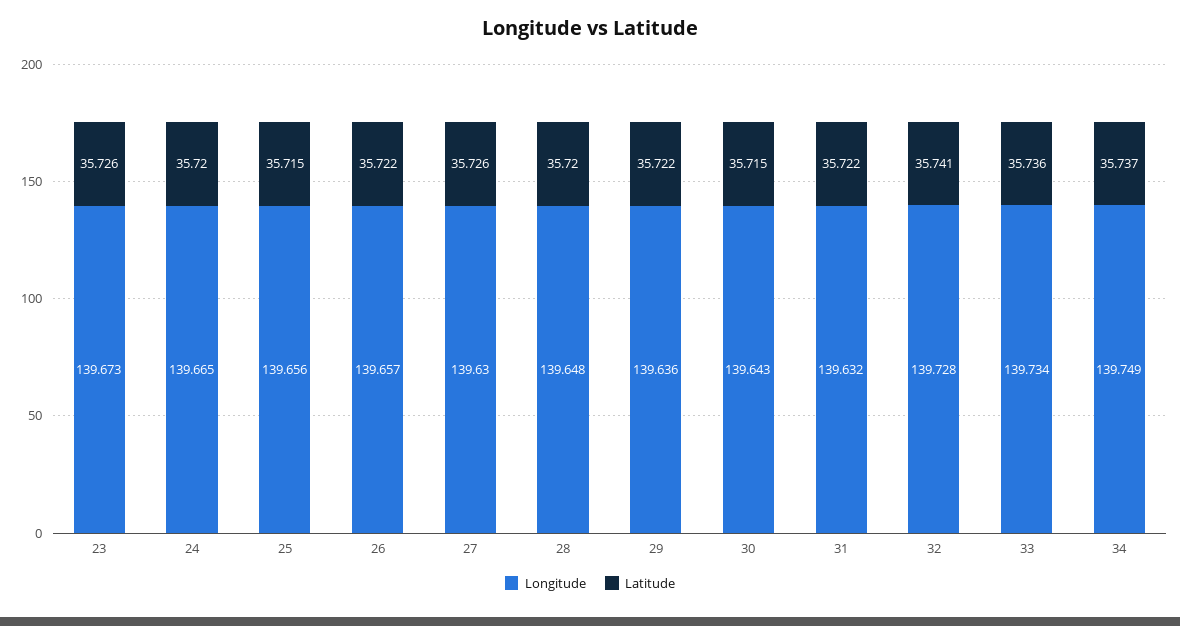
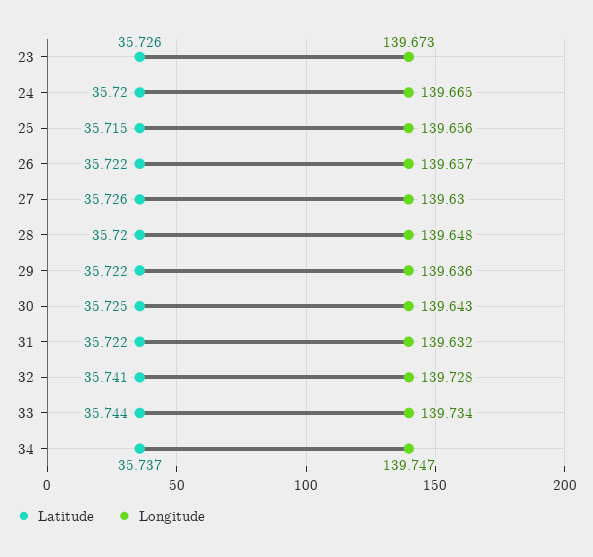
Latitude, 30: 35.715 -> 35.725
Latitude, 33: 35.736 -> 35.744
Longitude, 34: 139.749 -> 139.747

